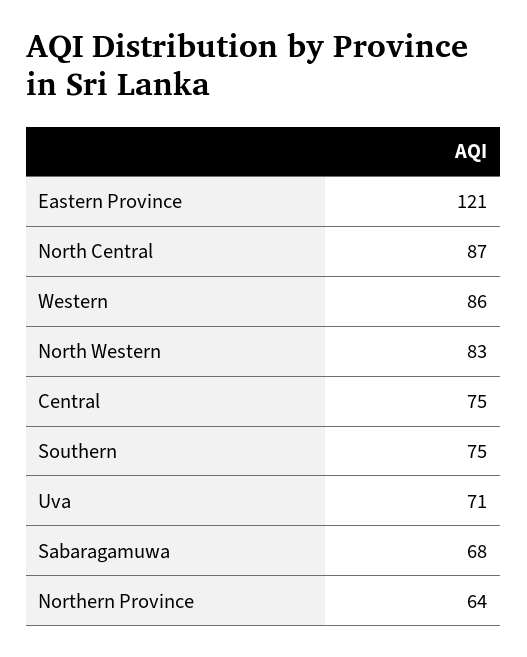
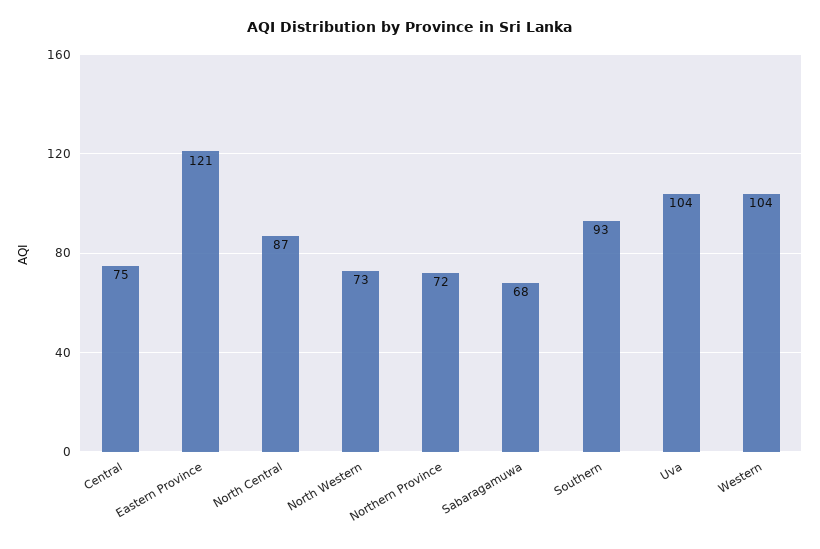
Western: 86 -> 104
North Western: 83 -> 73
Southern: 75 -> 93
Uva: 71 -> 104
Northern Province: 64 -> 72

